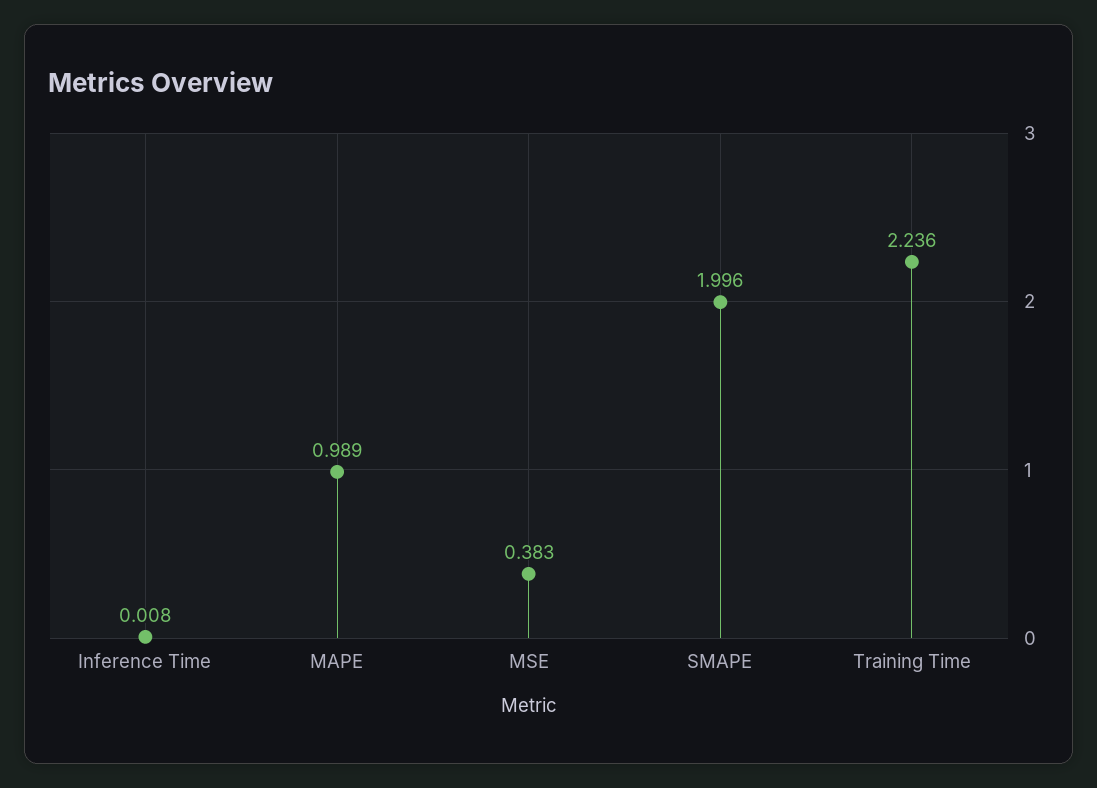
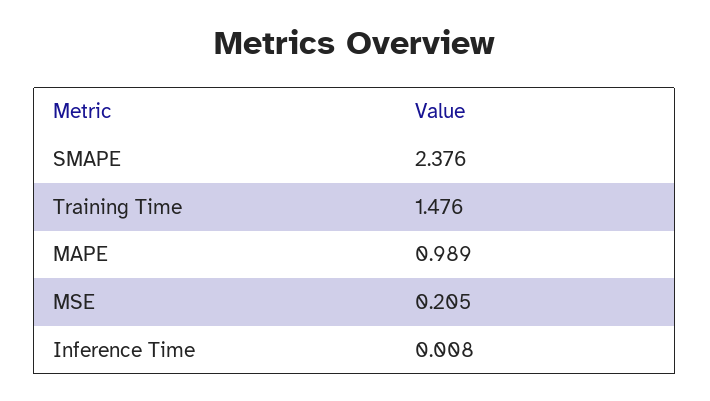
MSE: 0.383 -> 0.205
SMAPE: 1.996 -> 2.376
Training Time: 2.236 -> 1.476

